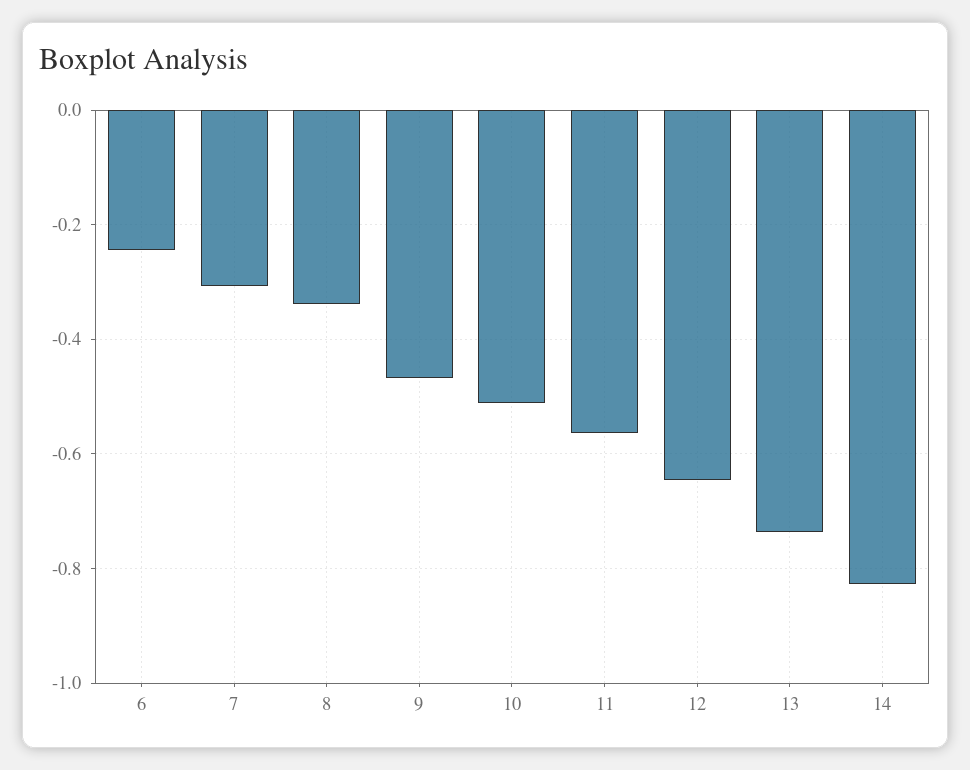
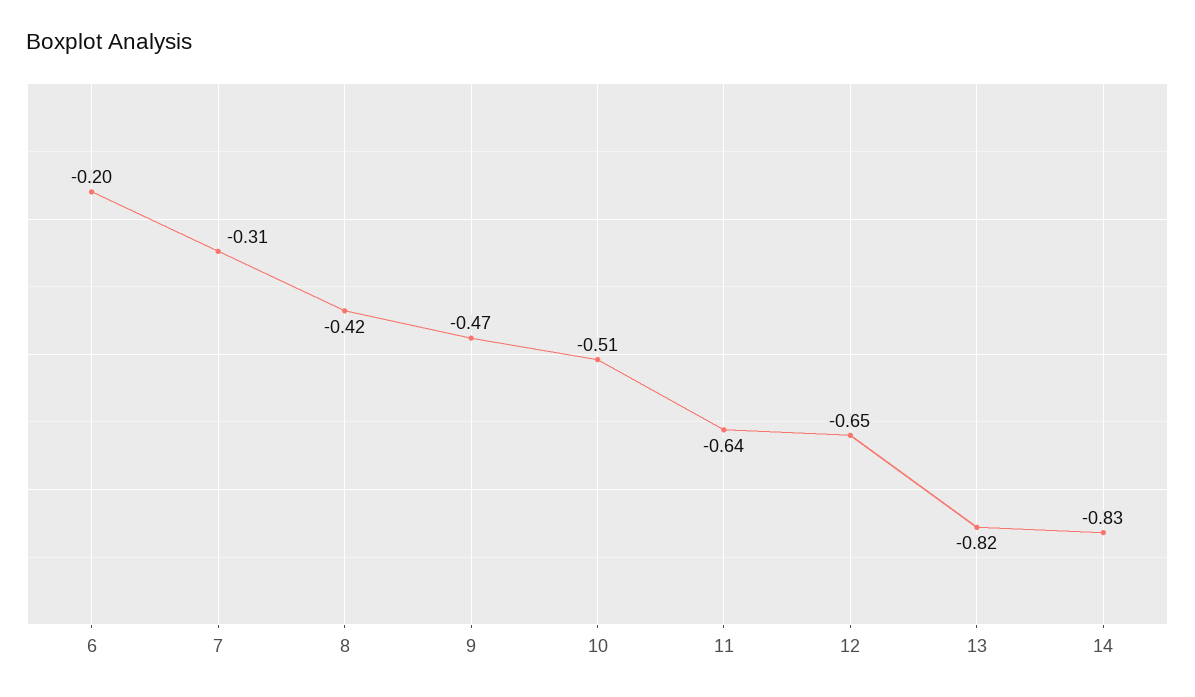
6: -0.24 -> -0.2
8: -0.34 -> -0.42
11: -0.56 -> -0.64
13: -0.74 -> -0.82

